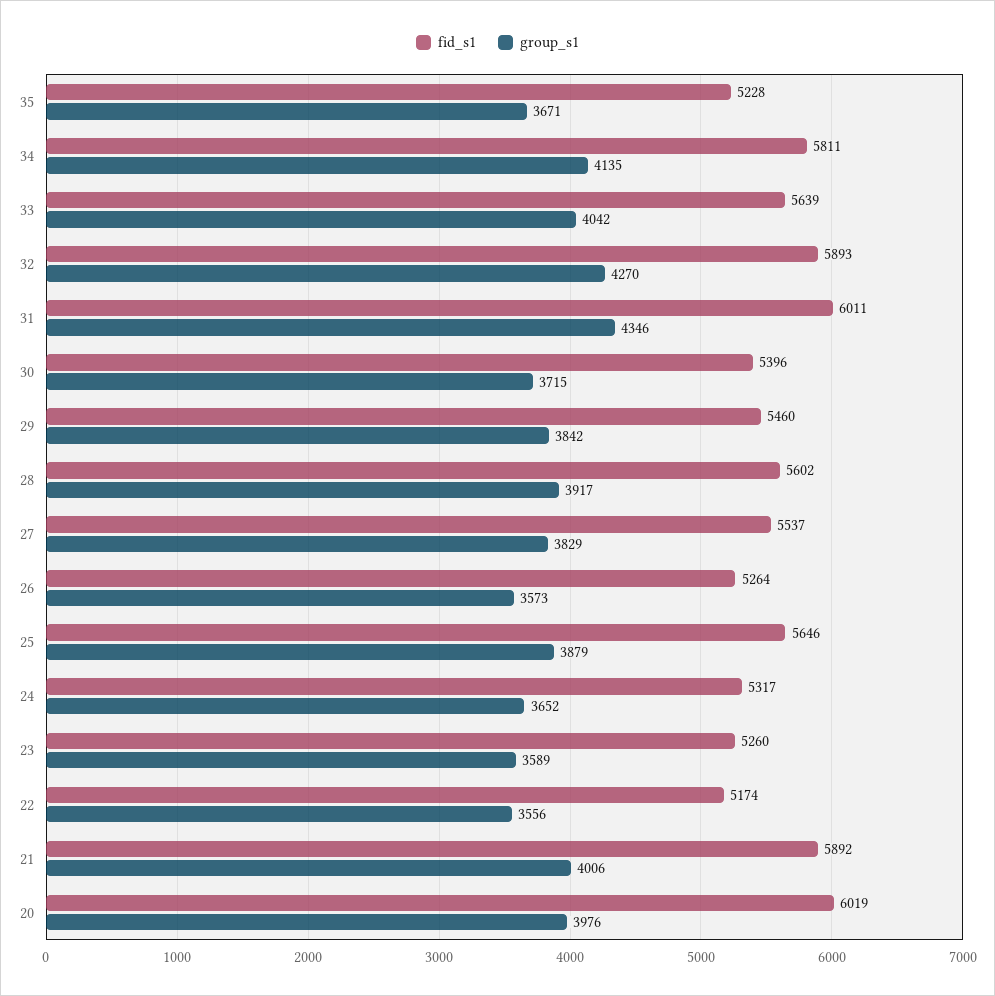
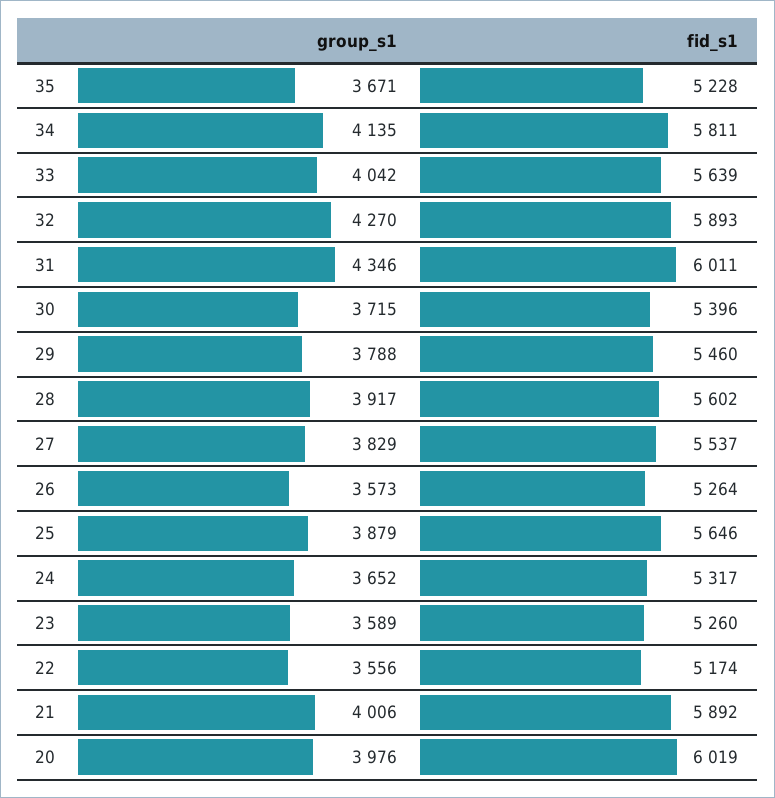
group_s1, 29: 3842 -> 3788

